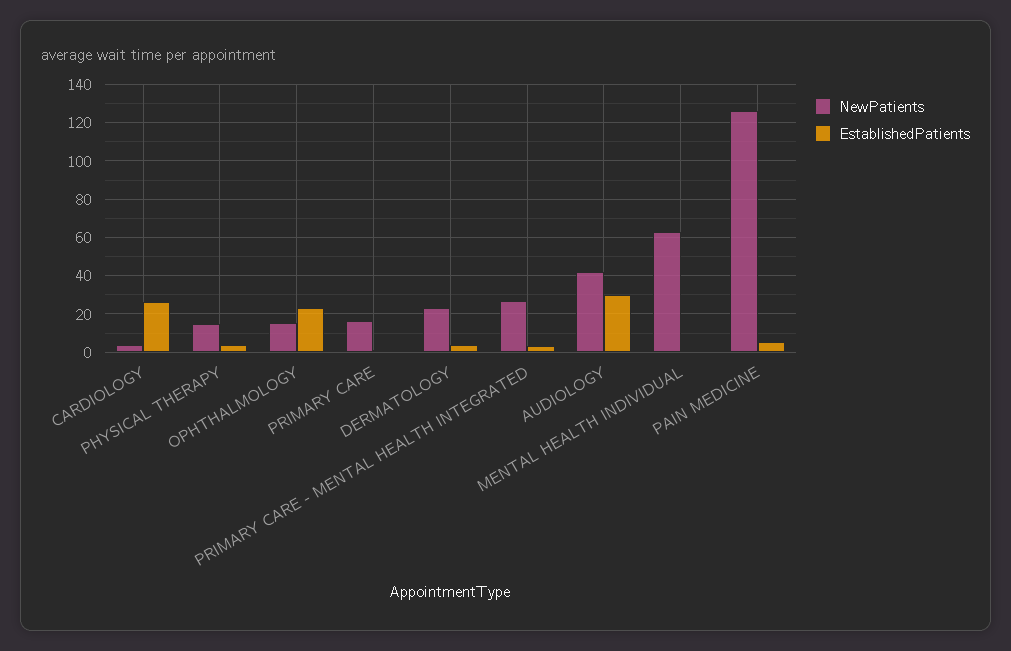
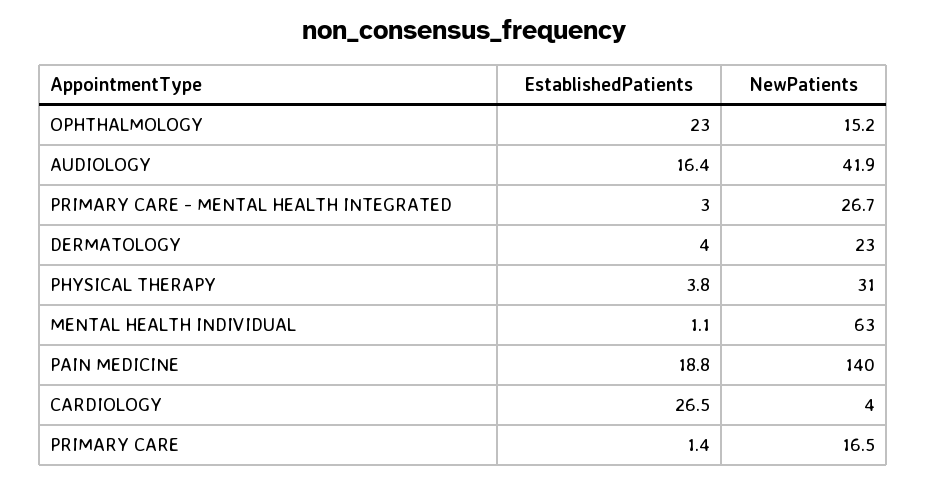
NewPatients, PHYSICAL THERAPY: 15 -> 31
EstablishedPatients, AUDIOLOGY: 30 -> 16.4
NewPatients, PAIN MEDICINE: 125 -> 140
EstablishedPatients, PAIN MEDICINE: 5 -> 18.8

